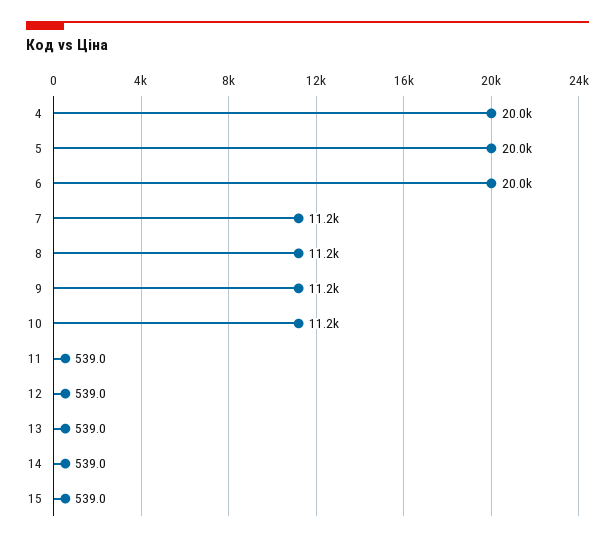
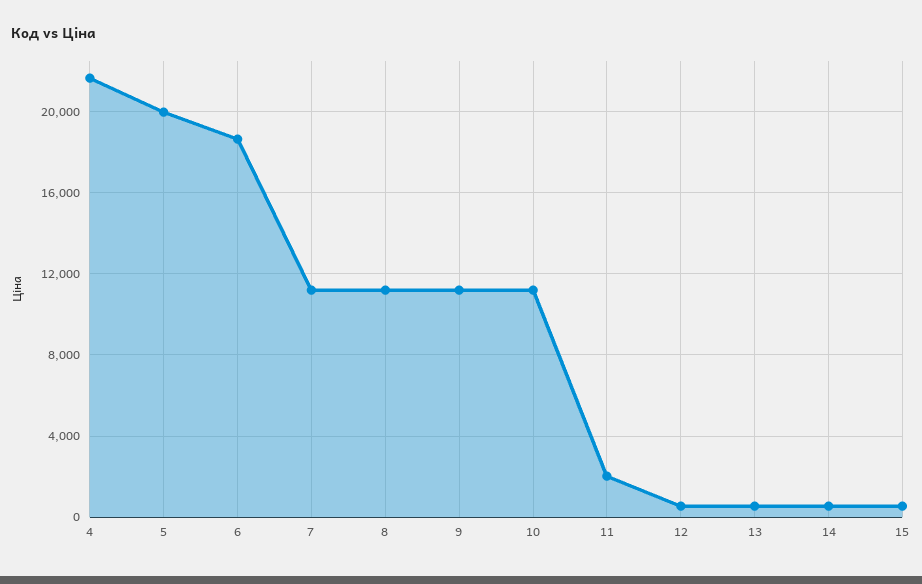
4: 20000 -> 21500
6: 20000 -> 18500
11: 539 -> 2000

